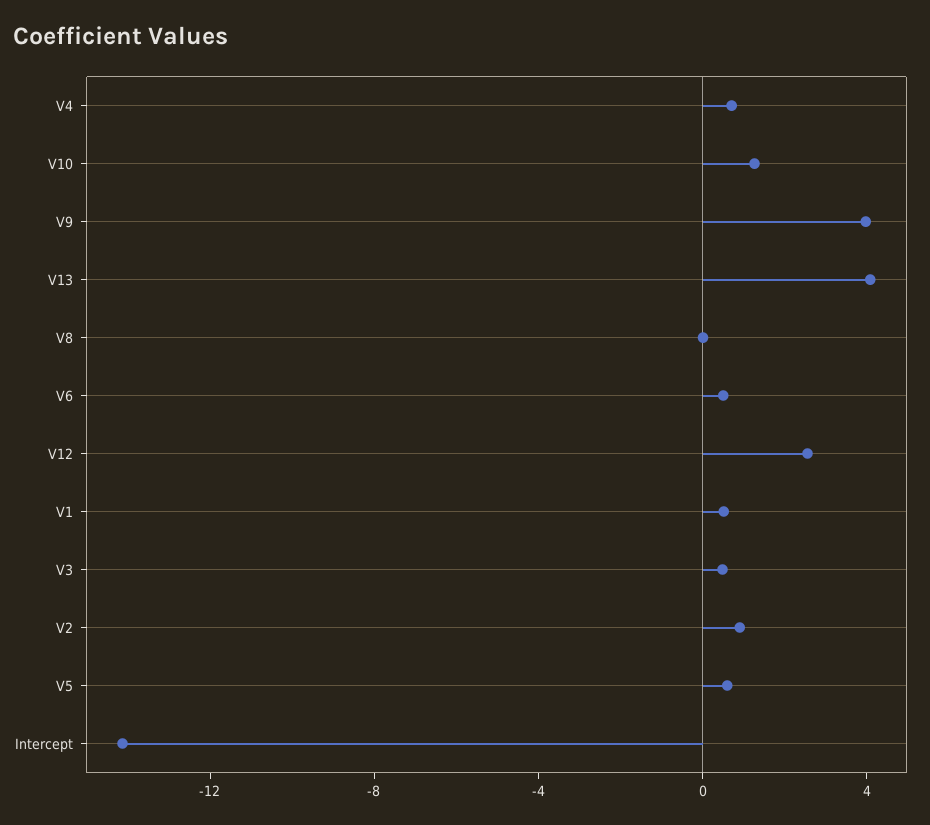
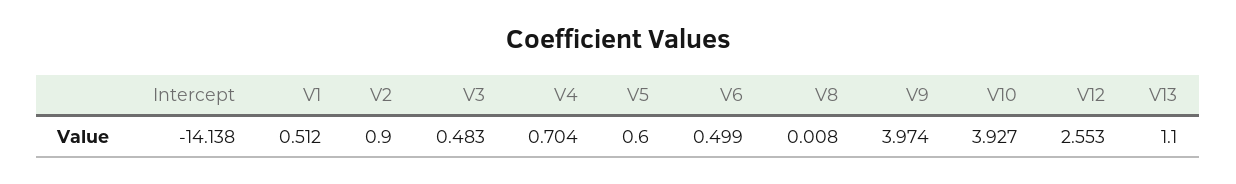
V10: 1 -> 3.927
V13: 4 -> 1.1

